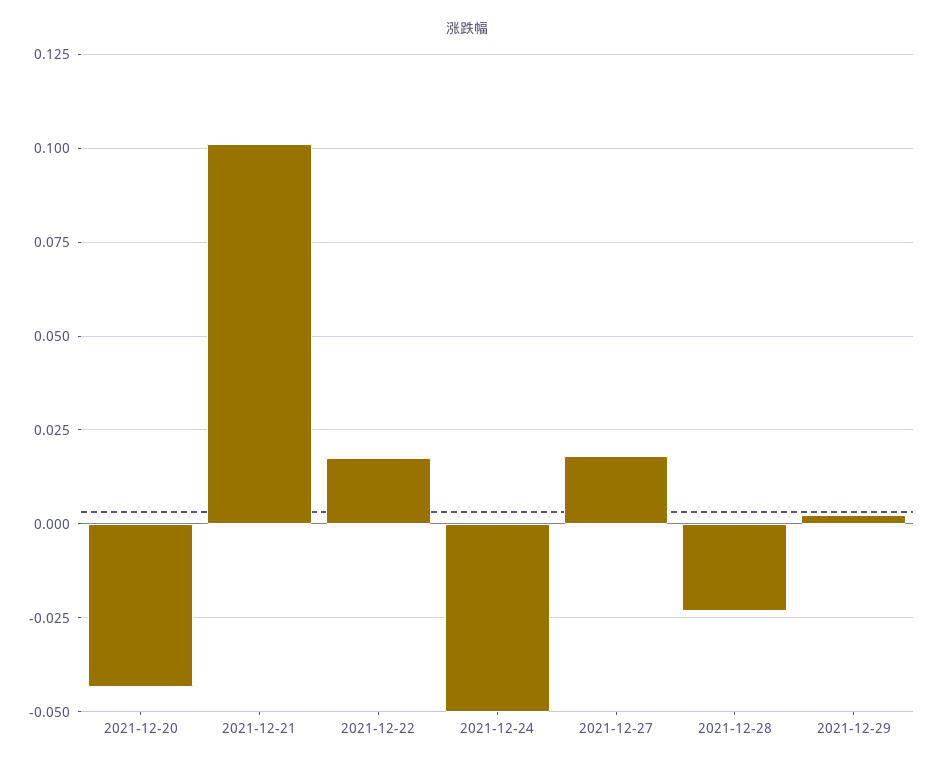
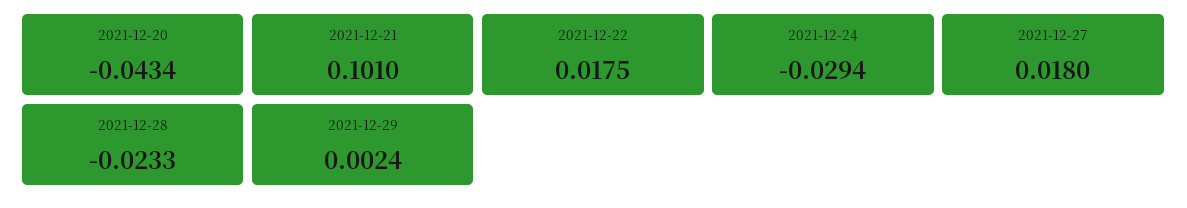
2021-12-24: -0.05 -> -0.0294

